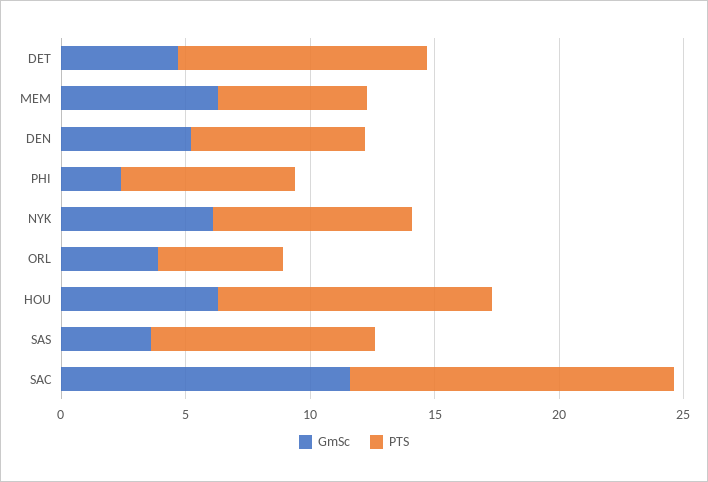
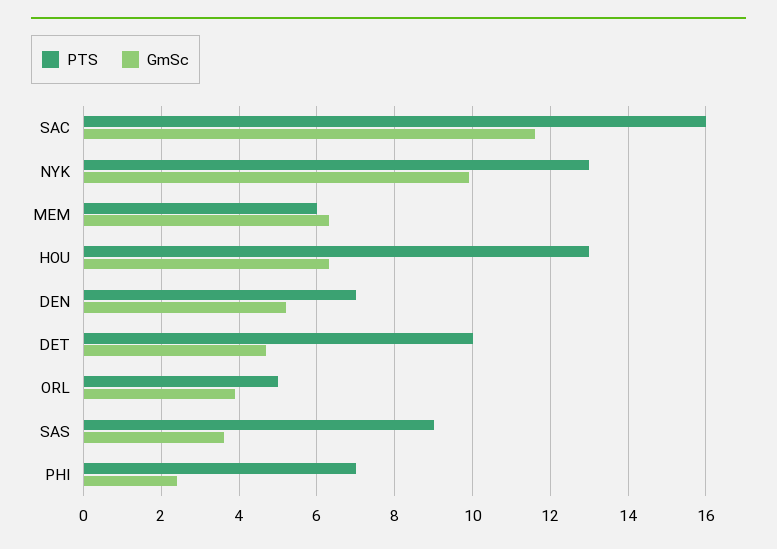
GmSc, NYK: 6 -> 10
PTS, NYK: 8 -> 13
PTS, HOU: 11 -> 13
PTS, SAC: 13 -> 16

